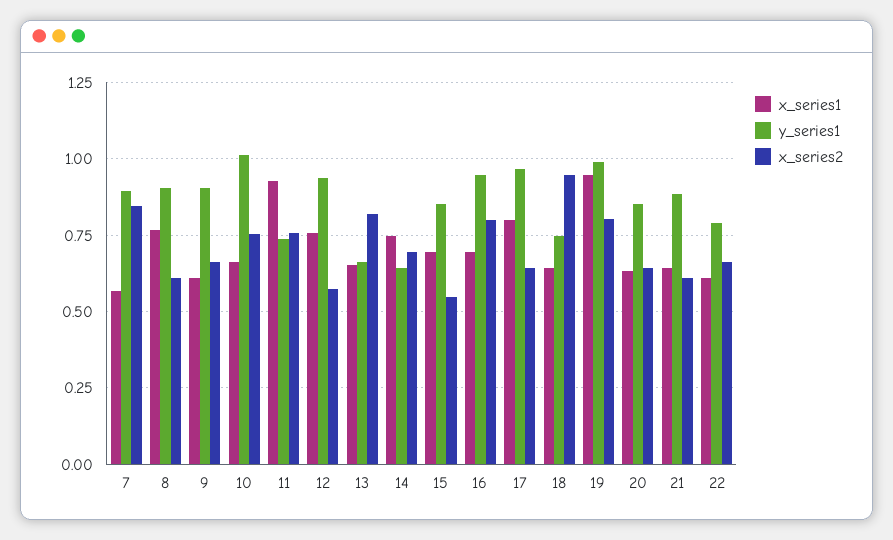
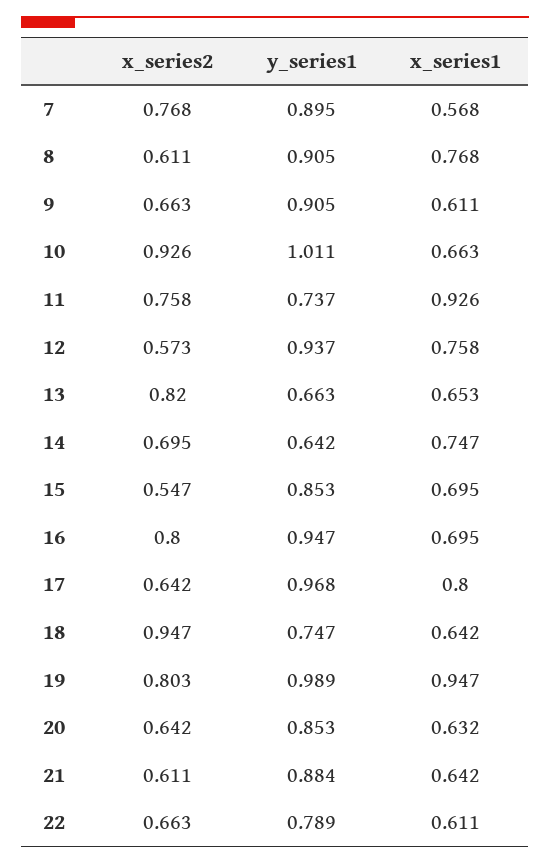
x_series2, 7: 0.85 -> 0.768
x_series2, 10: 0.75 -> 0.926

